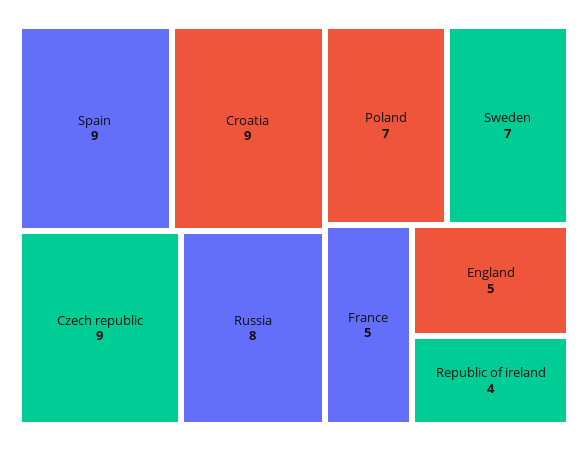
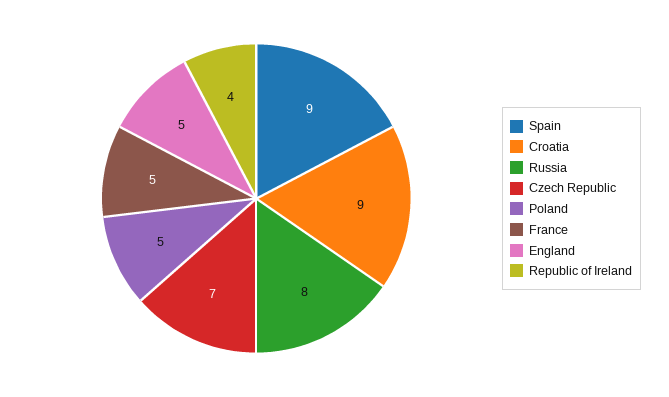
Czech republic: 9 -> 7
Poland: 7 -> 5
Sweden: 7 -> none

